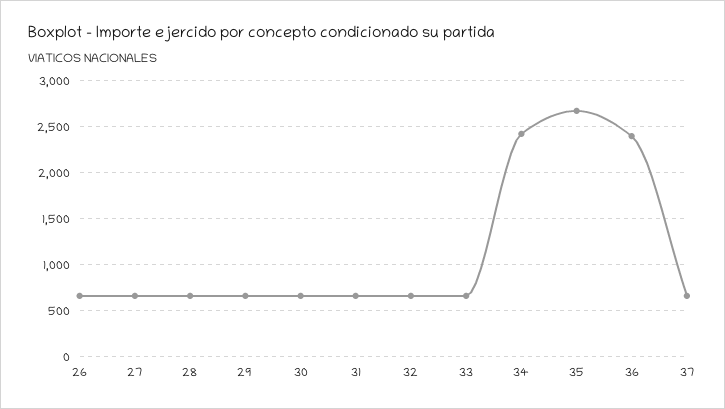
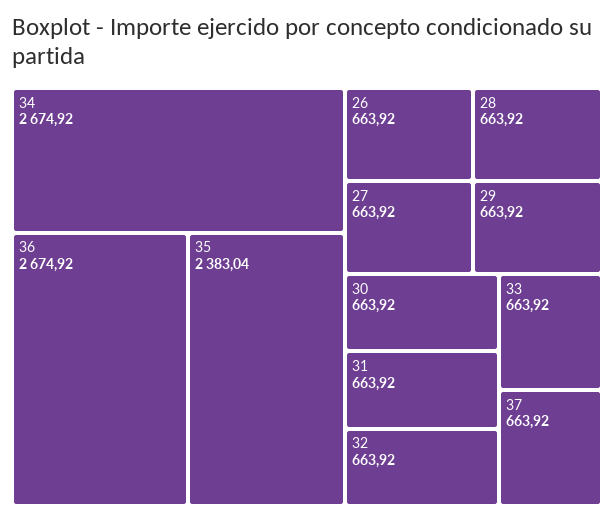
34: 2400 -> 2674.92
35: 2700 -> 2383.04
36: 2400 -> 2674.92

